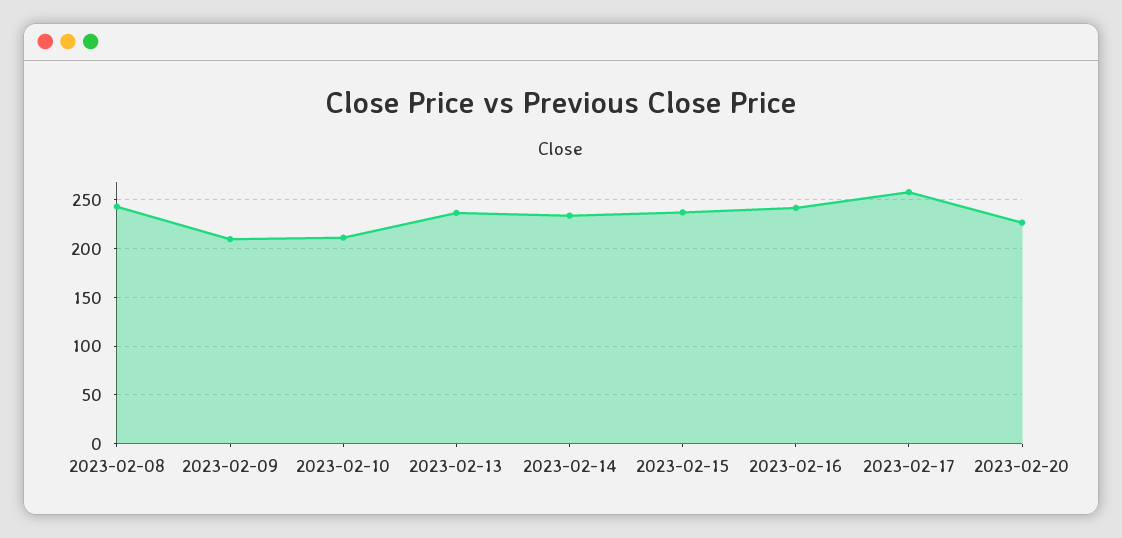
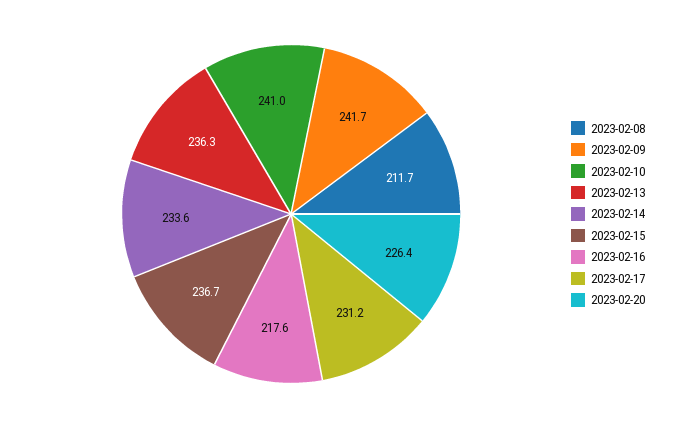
2023-02-08: 240 -> 211.7
2023-02-09: 210 -> 241.7
2023-02-10: 210 -> 241
2023-02-16: 240 -> 217.6
2023-02-17: 260 -> 231.2

